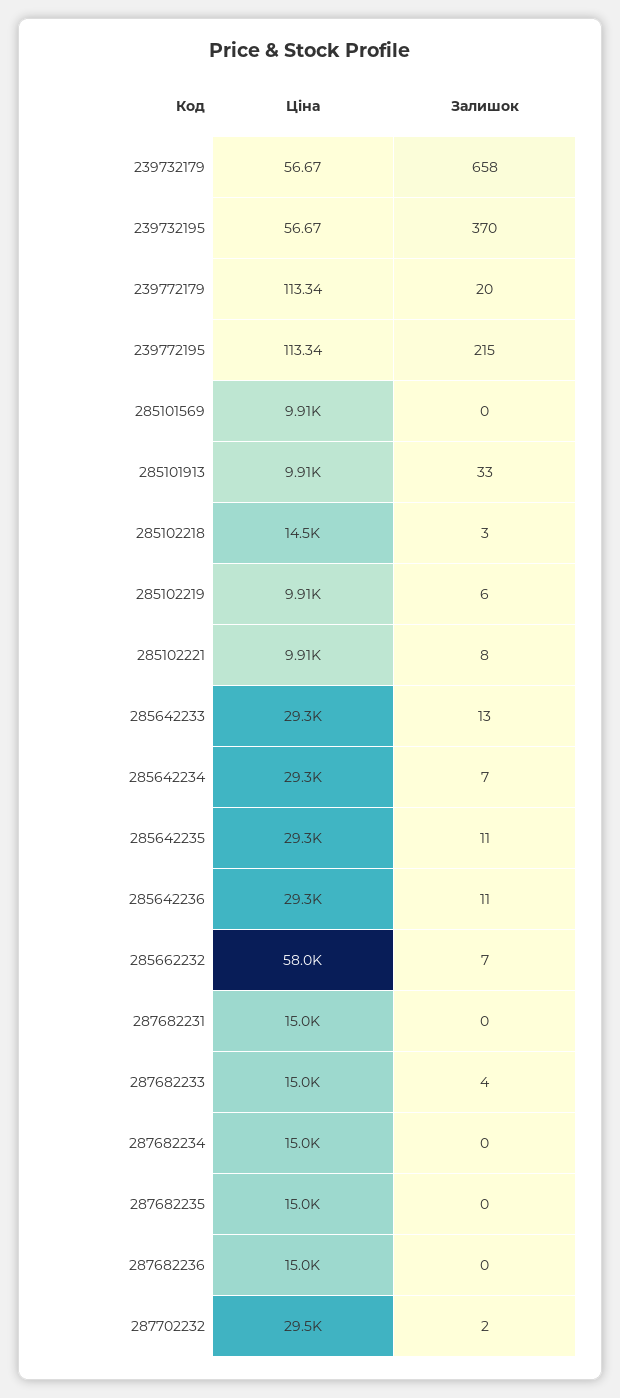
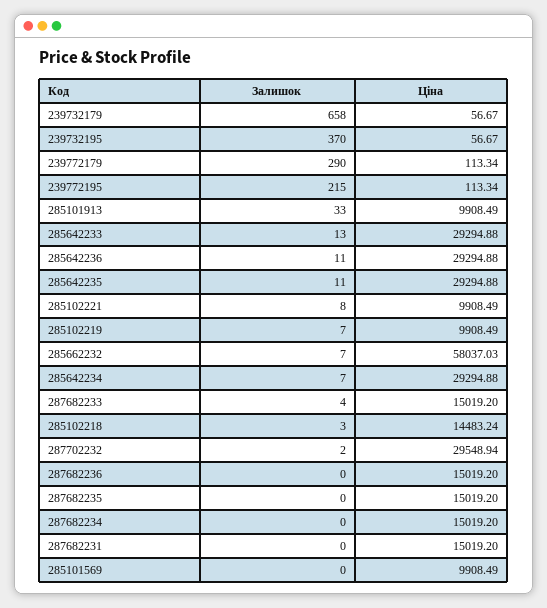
Залишок, 239772179: 20 -> 290
Залишок, 285102219: 6 -> 7

